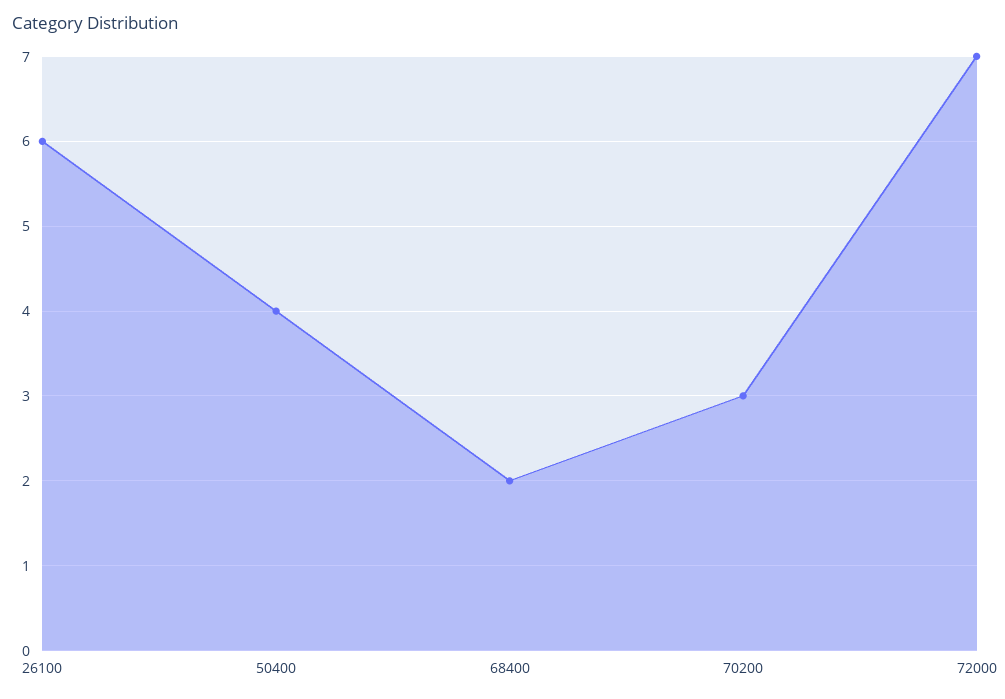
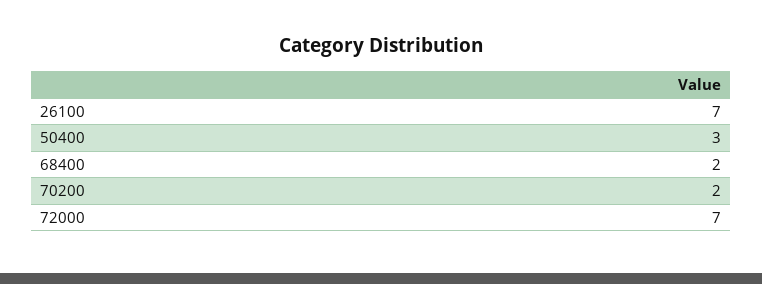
26100: 6 -> 7
50400: 4 -> 3
70200: 3 -> 2

